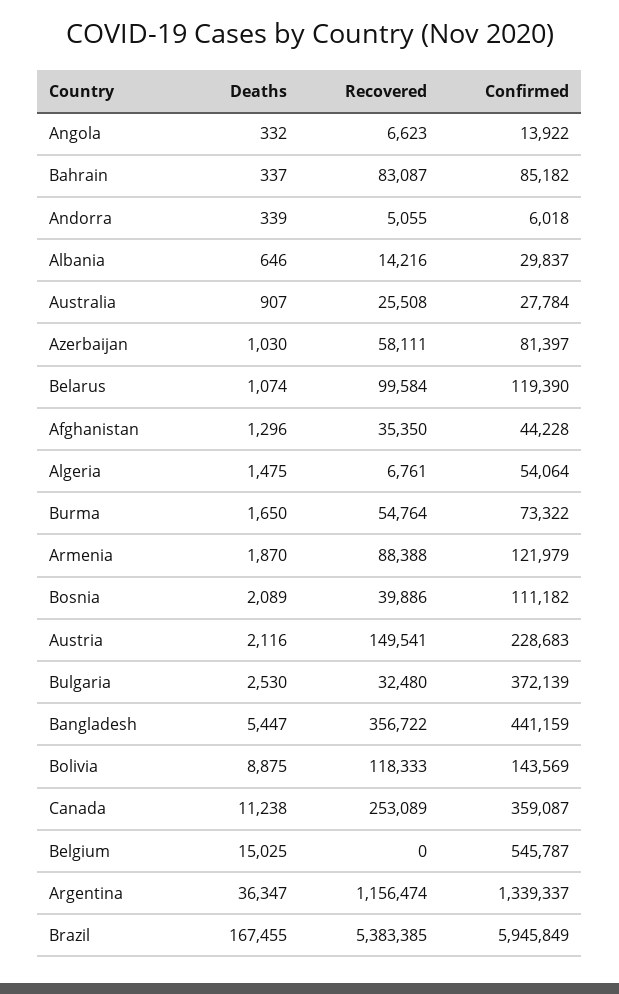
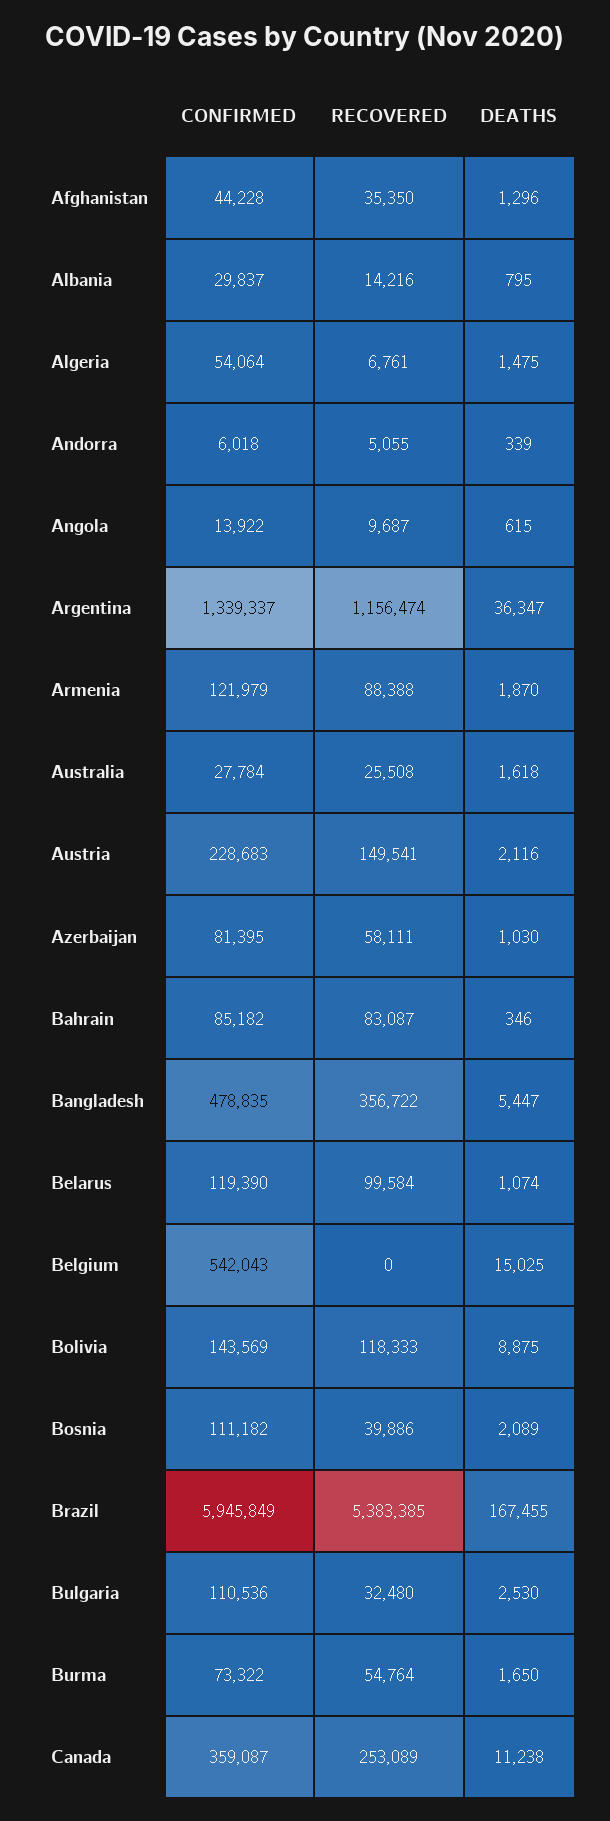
Deaths, Angola: 332 -> 615
Recovered, Angola: 6623 -> 9687
Deaths, Bahrain: 337 -> 346
Deaths, Albania: 646 -> 795
Deaths, Australia: 907 -> 1618
Confirmed, Azerbaijan: 81397 -> 81395
Confirmed, Bulgaria: 372139 -> 110536
Confirmed, Bangladesh: 441159 -> 478835
Confirmed, Belgium: 545787 -> 542043

